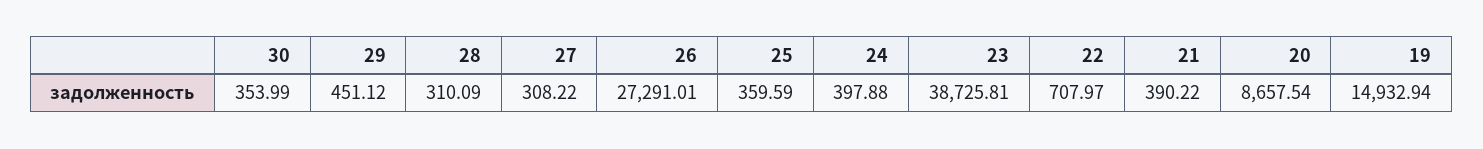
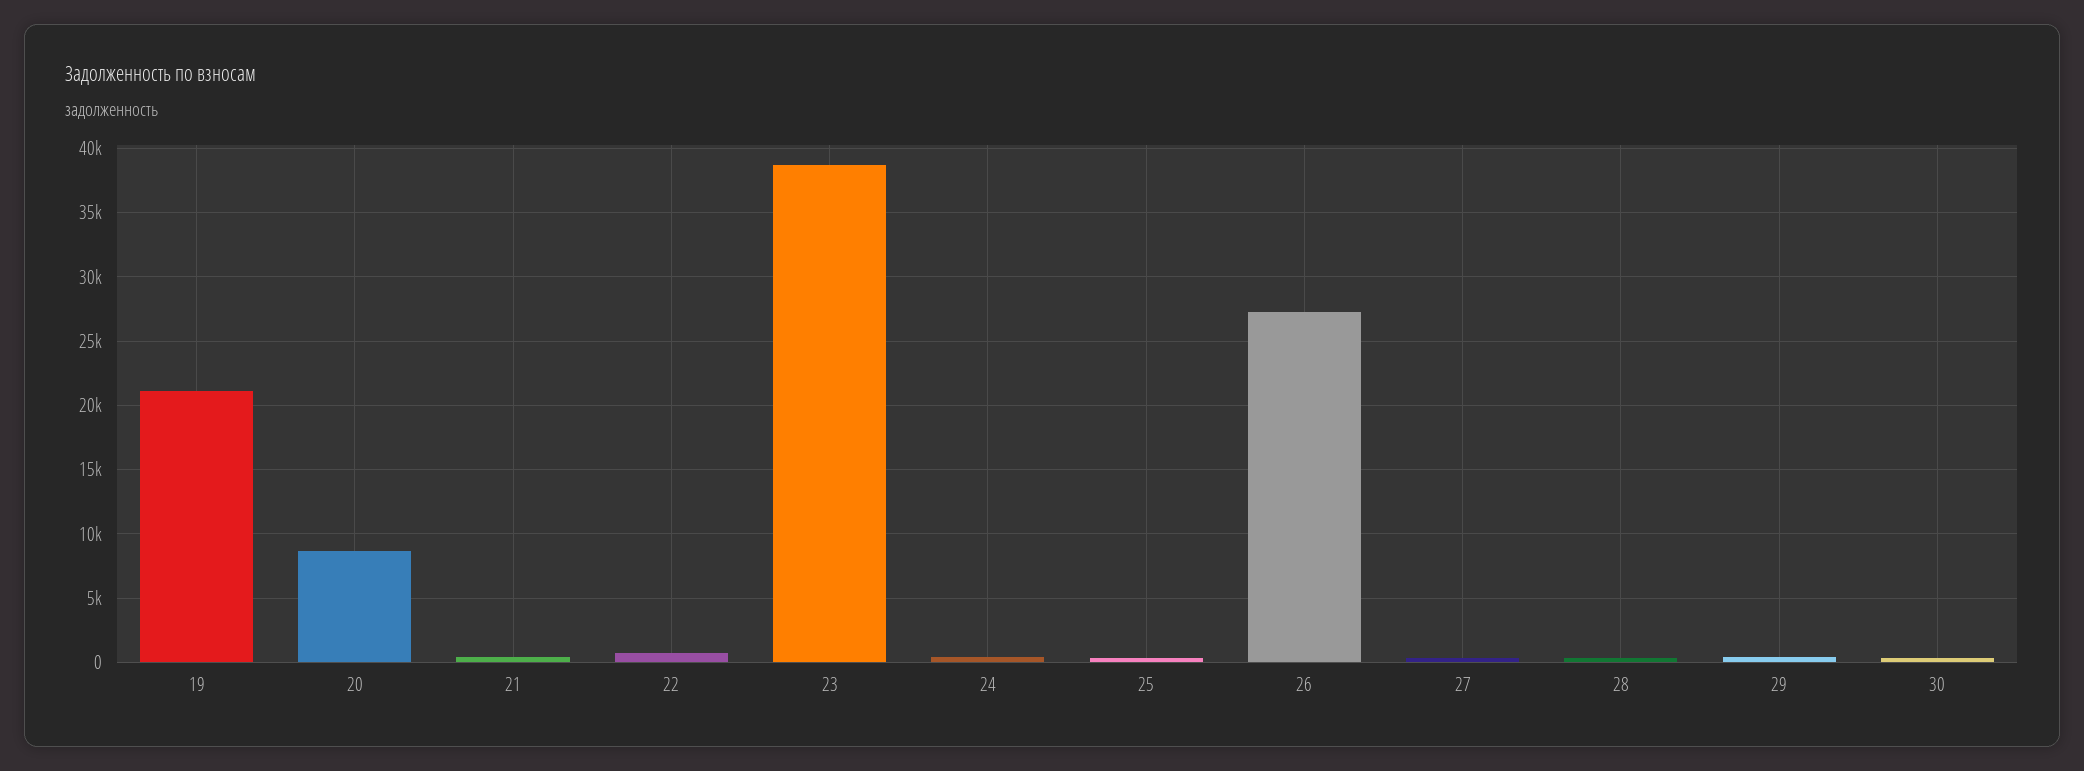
19: 14932.94 -> 21000

